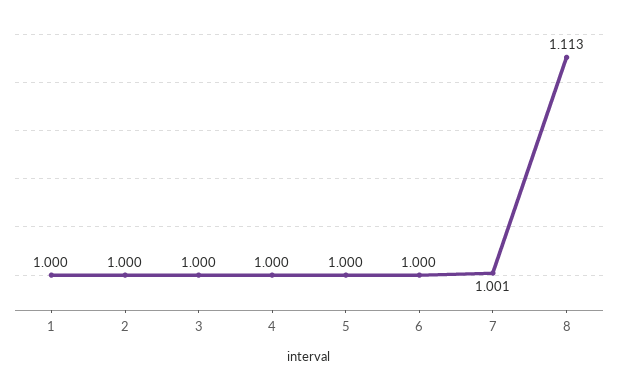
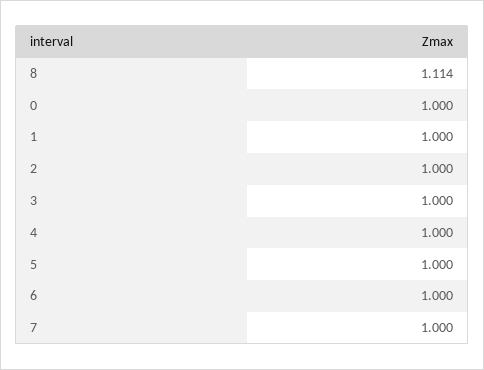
7: 1.001 -> 1
8: 1.113 -> 1.114
0: none -> 1

